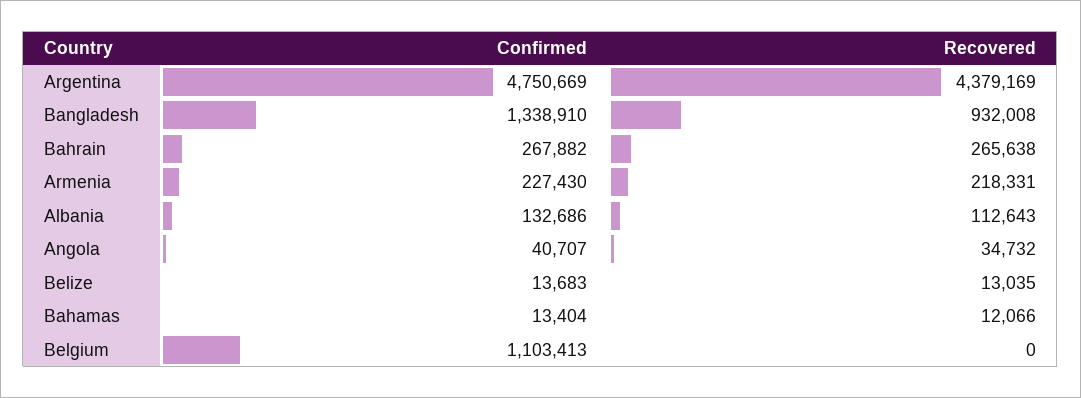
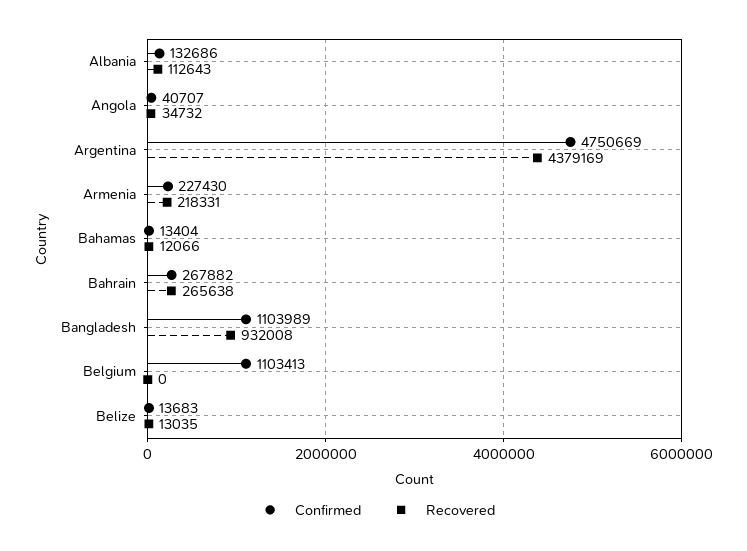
Confirmed, Bangladesh: 1338910 -> 1103989

